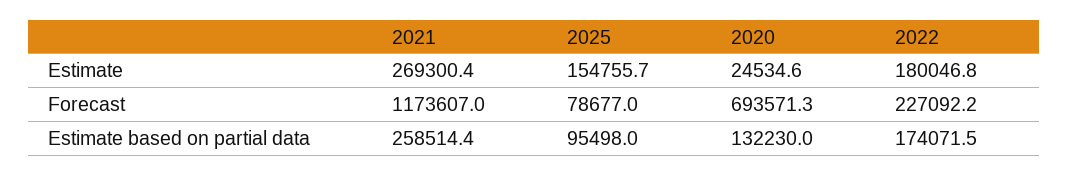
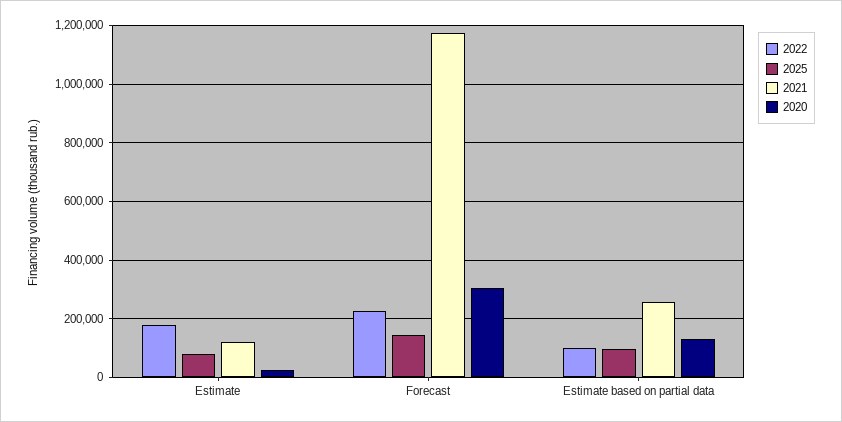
2021, Estimate: 269300.4 -> 125000
2025, Estimate: 154755.7 -> 75000
2025, Forecast: 78677 -> 150000
2020, Forecast: 693571.3 -> 300000
2022, Estimate based on partial data: 174071.5 -> 100000

